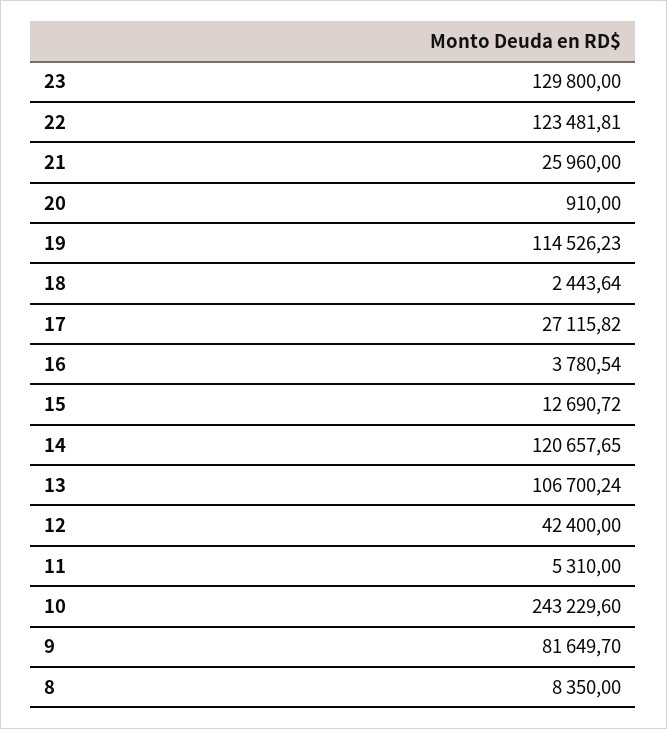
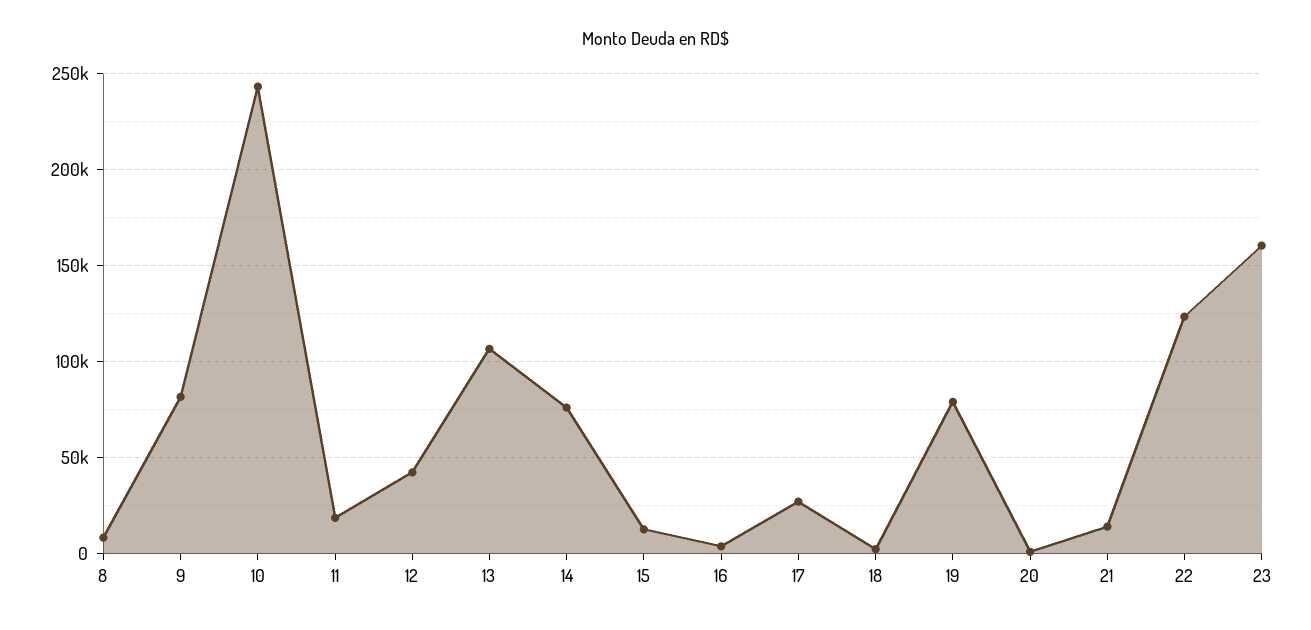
23: 129800 -> 160000
21: 25960 -> 15000
19: 114526.23 -> 80000
14: 120657.65 -> 75000
11: 5310 -> 20000

